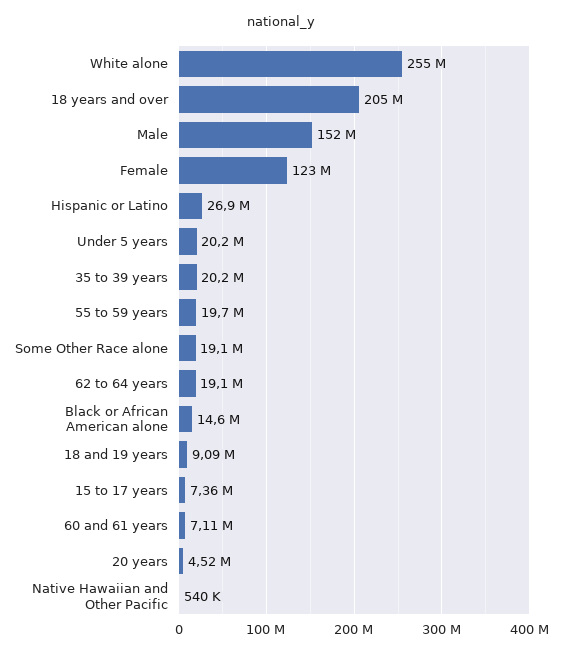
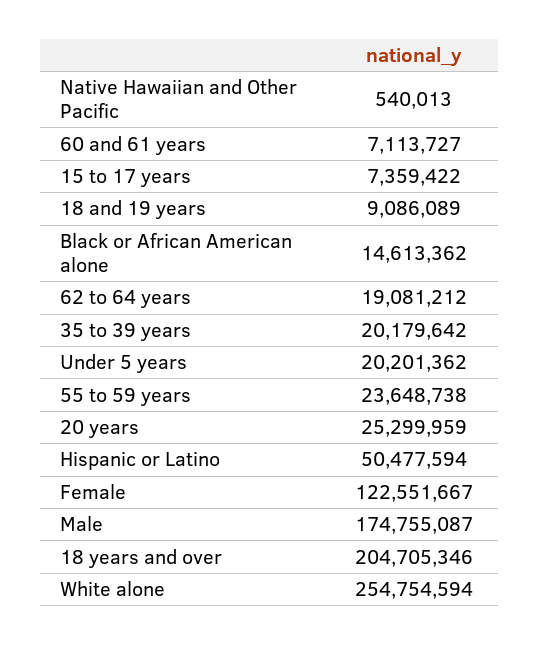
Male: 152000000 -> 174755087
Hispanic or Latino: 26900000 -> 50477594
55 to 59 years: 19700000 -> 23648738
Some Other Race alone: 19100000 -> none
20 years: 4520000 -> 25299959

